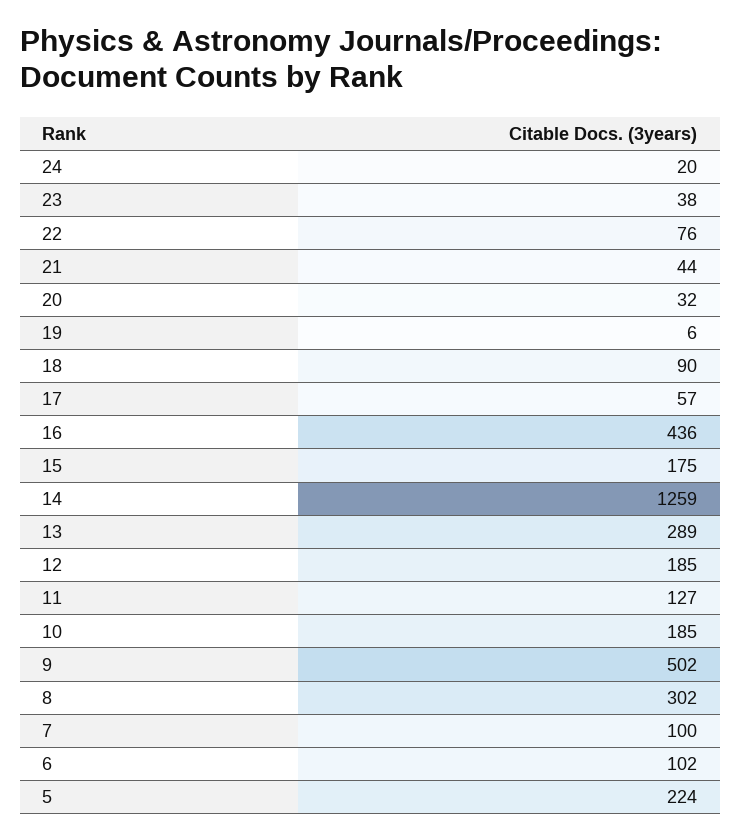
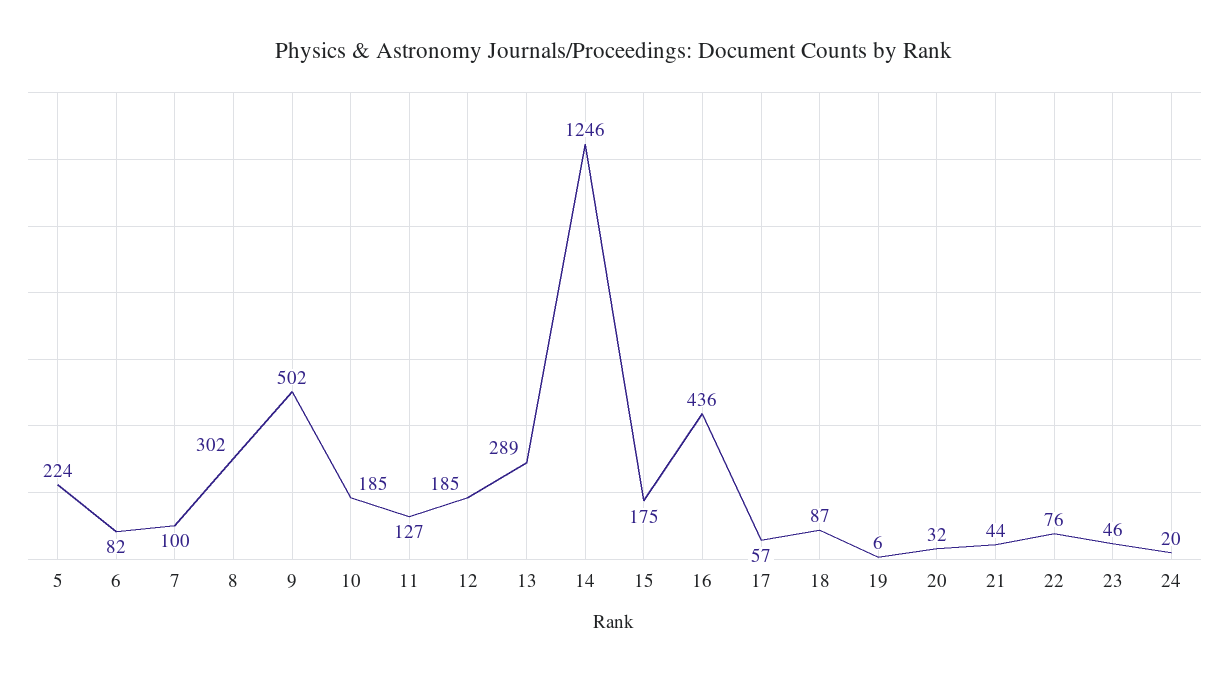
23: 38 -> 46
18: 90 -> 87
14: 1259 -> 1246
6: 102 -> 82

